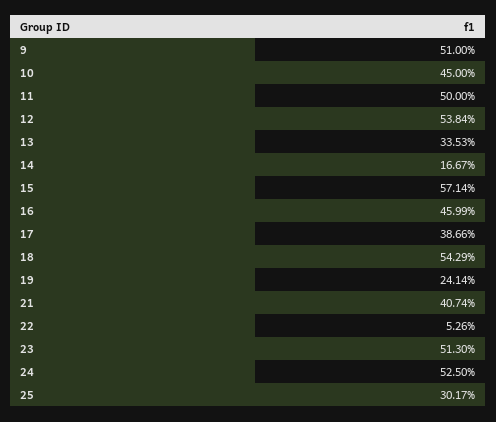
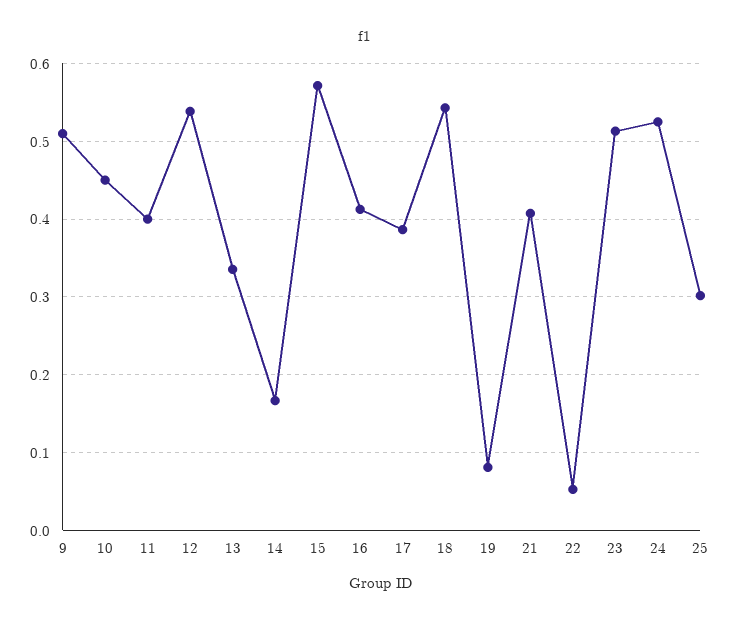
11: 0.5 -> 0.4
16: 0.4599 -> 0.41
19: 0.2414 -> 0.08

